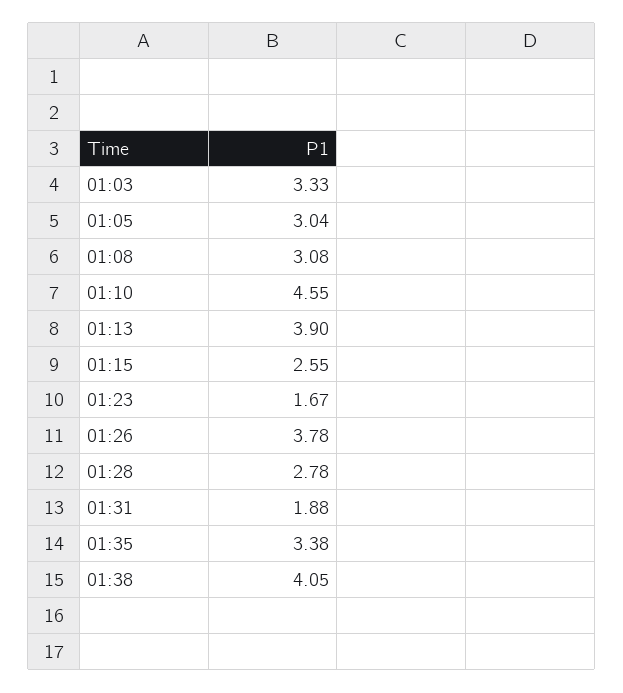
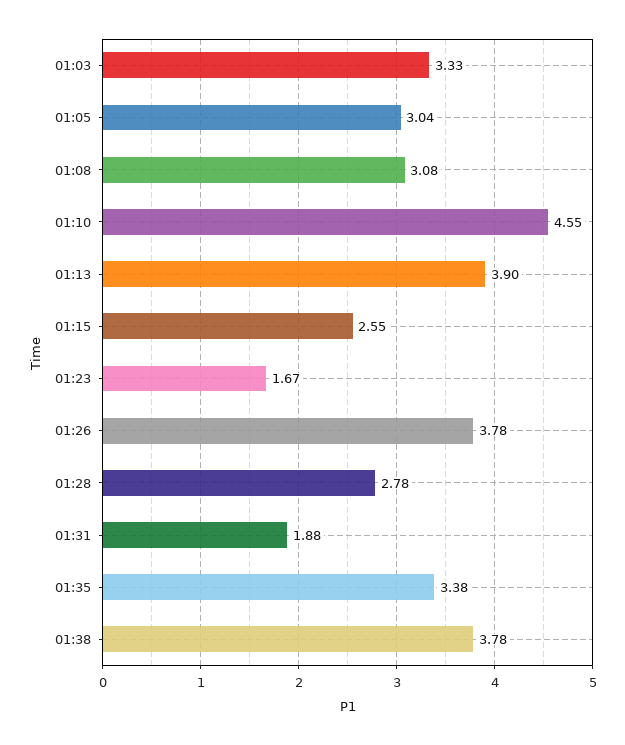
01:38: 4.05 -> 3.78

